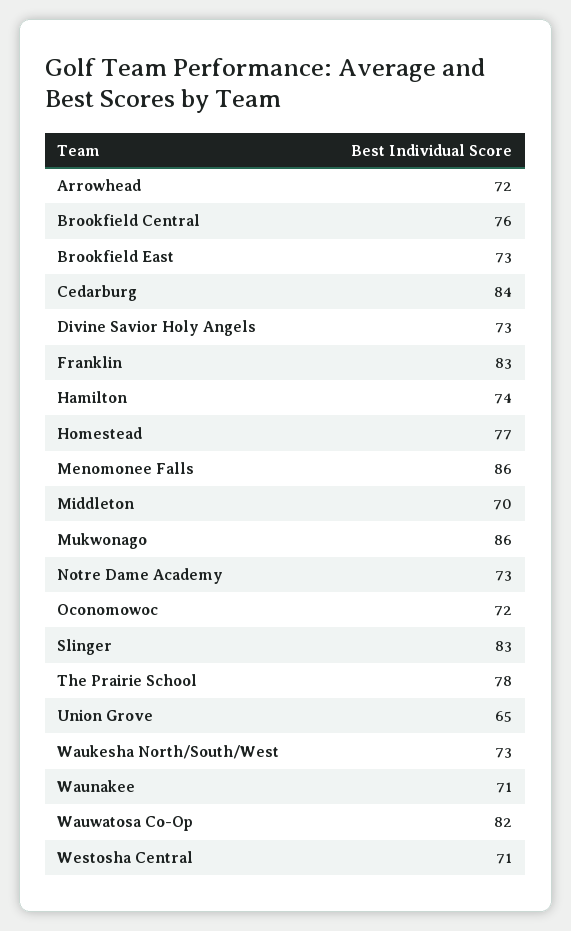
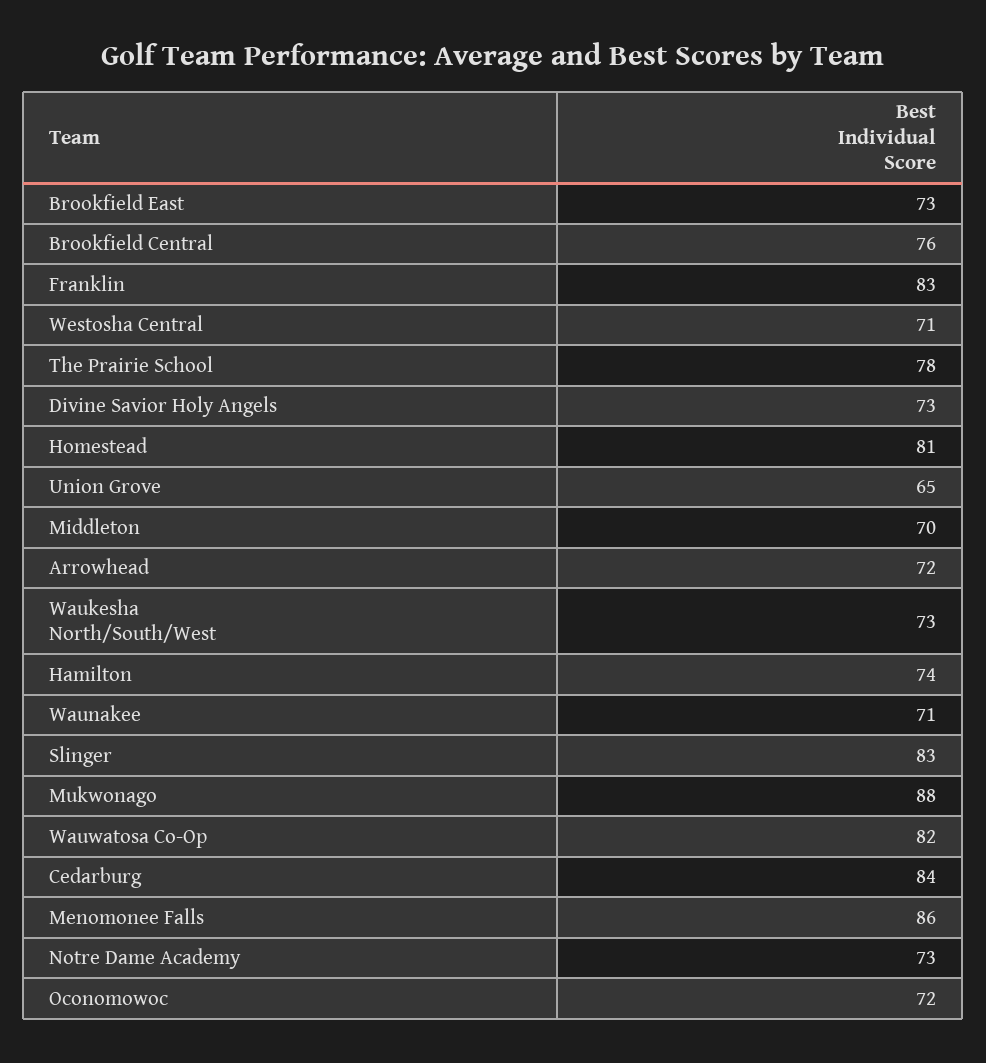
Homestead: 77 -> 81
Mukwonago: 86 -> 88

